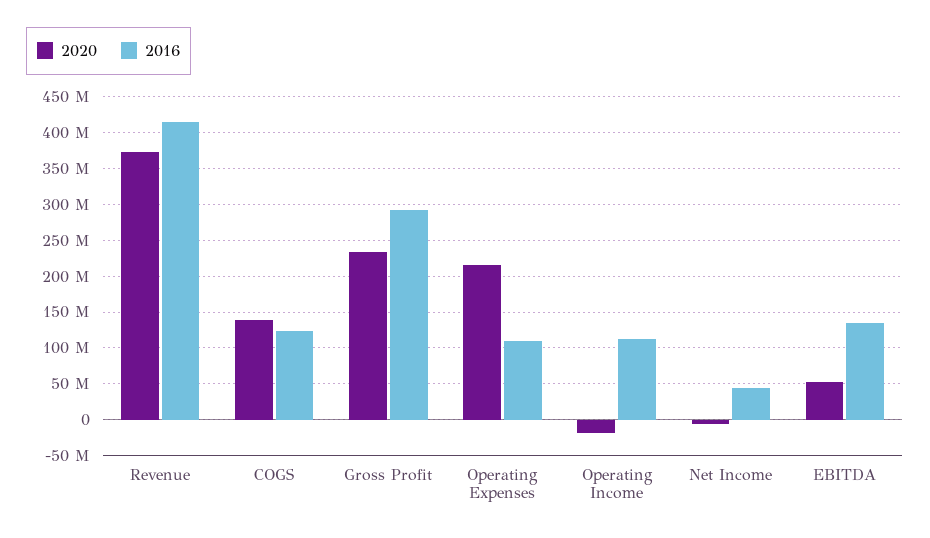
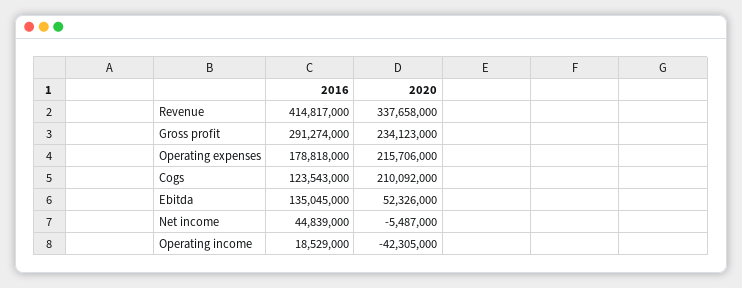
2020, Revenue: 370000000 -> 337658000
2020, COGS: 140000000 -> 210092000
2016, Operating Expenses: 110000000 -> 178818000
2020, Operating Income: -20000000 -> -42305000
2016, Operating Income: 110000000 -> 18529000

